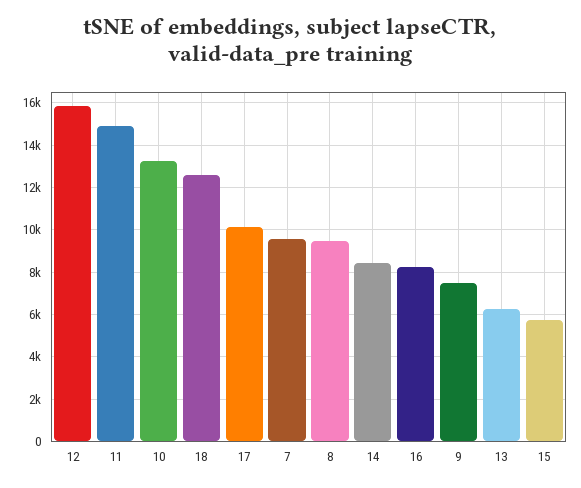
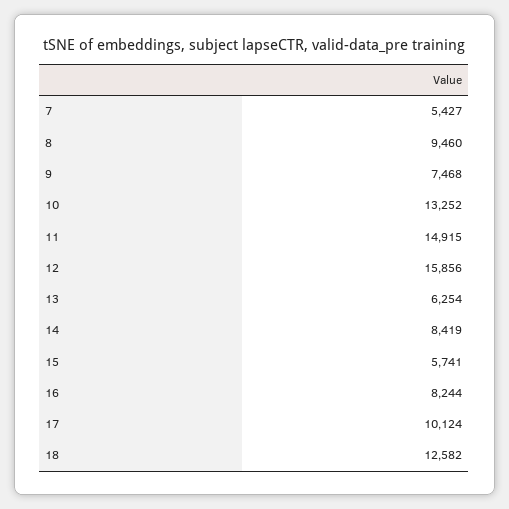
7: 9500 -> 5427

